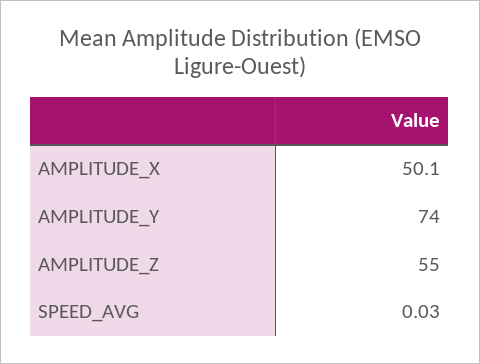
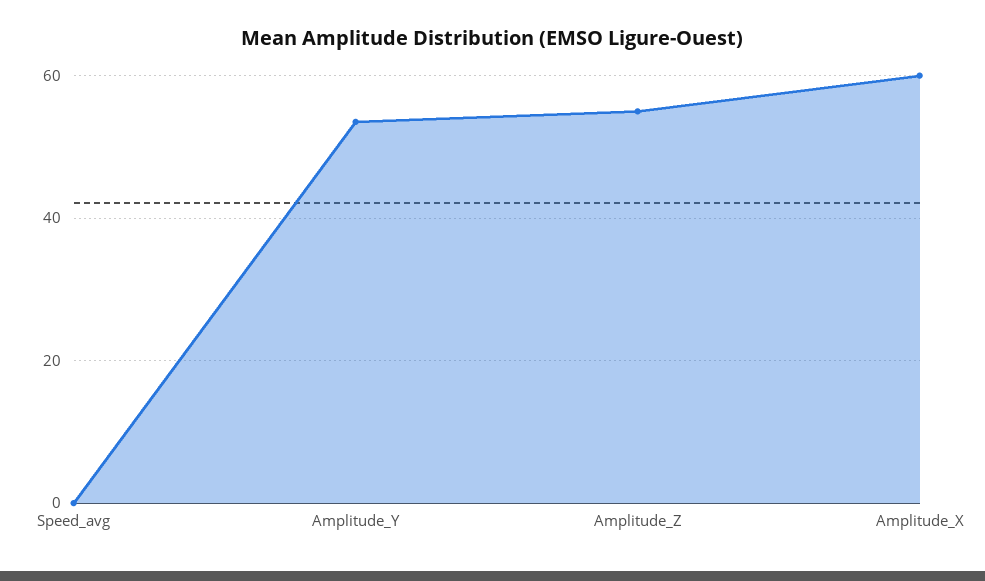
AMPLITUDE_X: 50.1 -> 60
AMPLITUDE_Y: 74 -> 54

